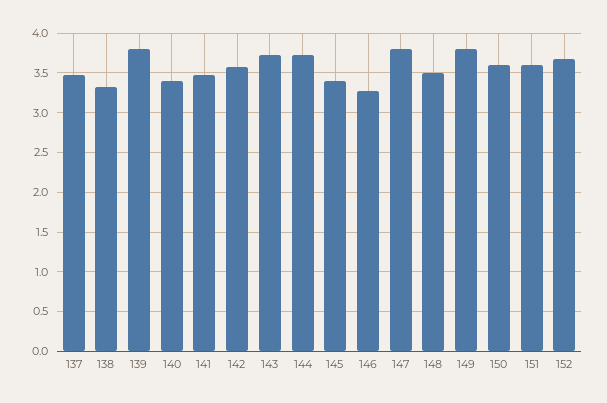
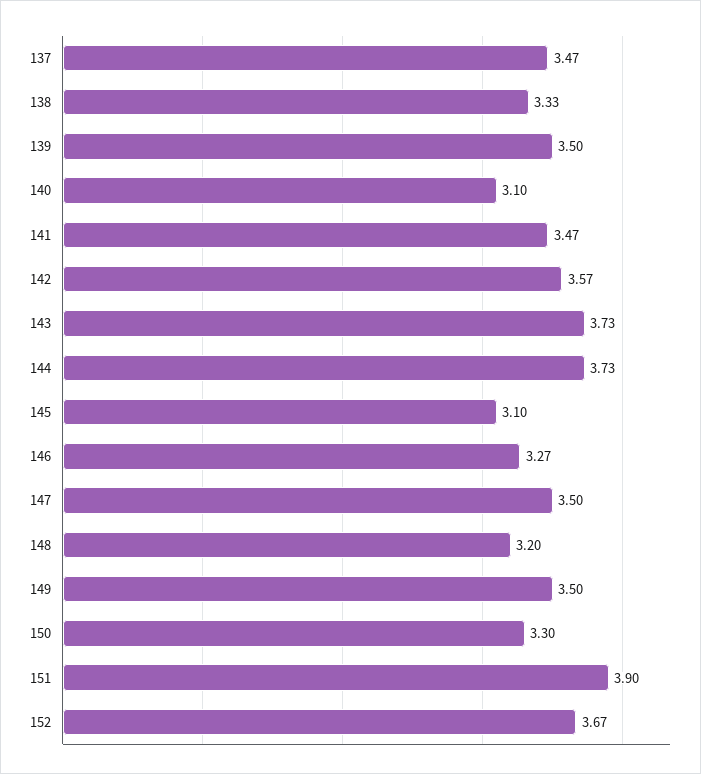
139: 3.8 -> 3.5
140: 3.4 -> 3.1
145: 3.4 -> 3.1
147: 3.8 -> 3.5
148: 3.5 -> 3.2
149: 3.8 -> 3.5
150: 3.6 -> 3.3
151: 3.6 -> 3.9

